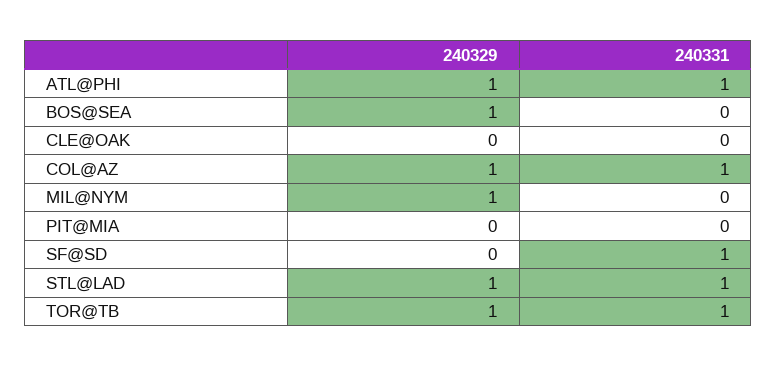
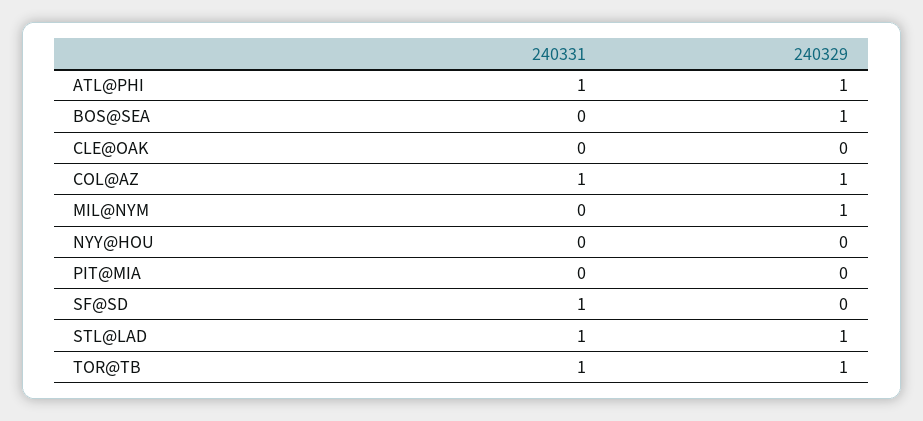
240331, NYY@HOU: none -> 0
240329, NYY@HOU: none -> 0

